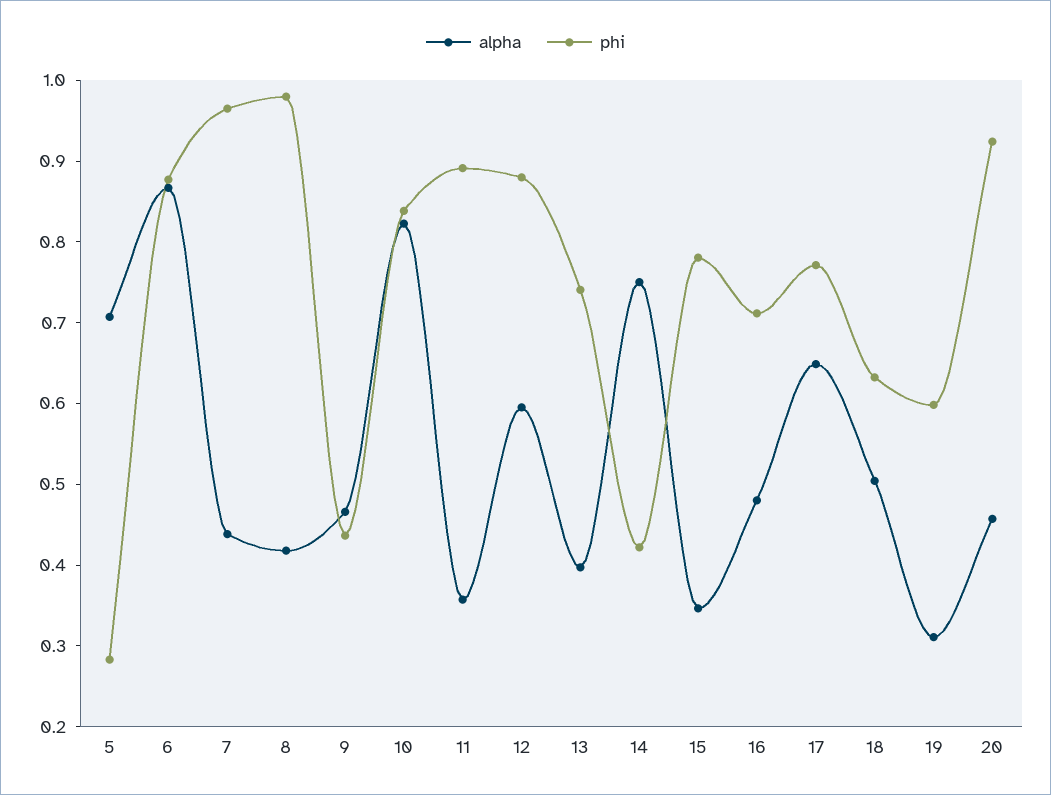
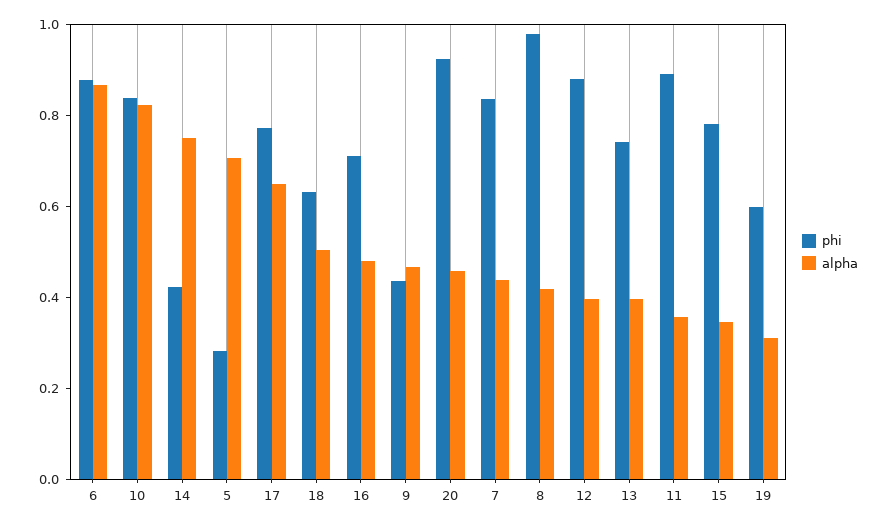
phi, 7: 0.96 -> 0.85
alpha, 12: 0.6 -> 0.4

